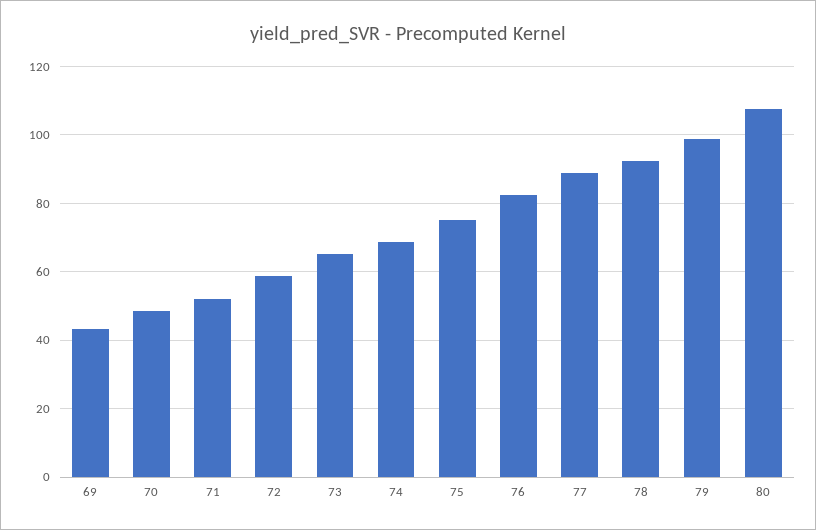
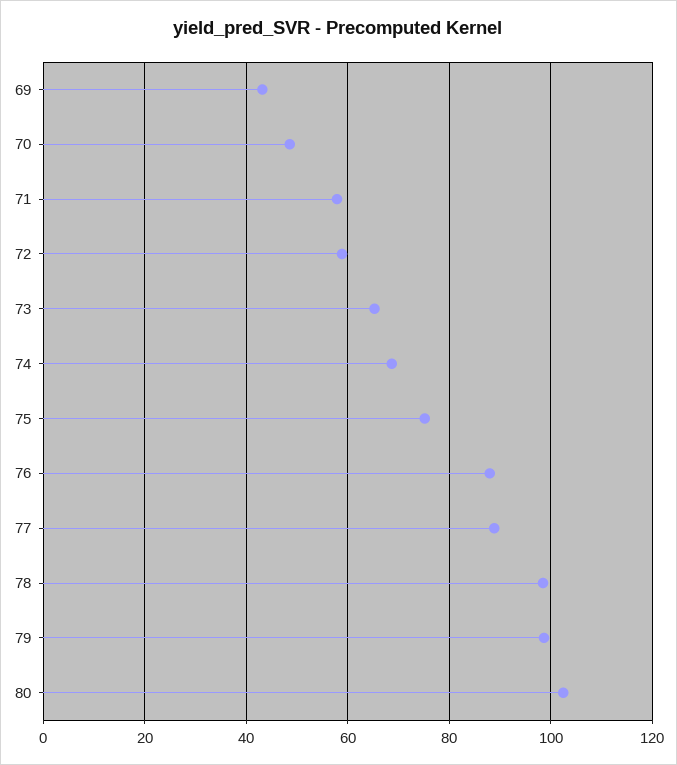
71: 52 -> 58
76: 82 -> 88
78: 92 -> 98
80: 108 -> 102

